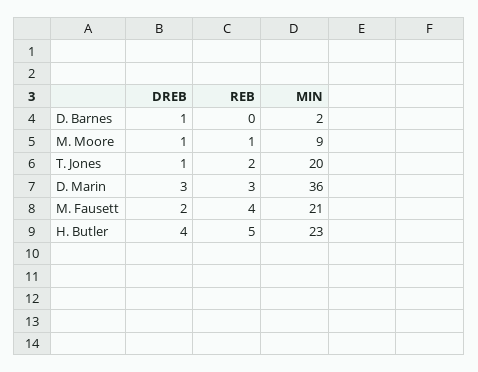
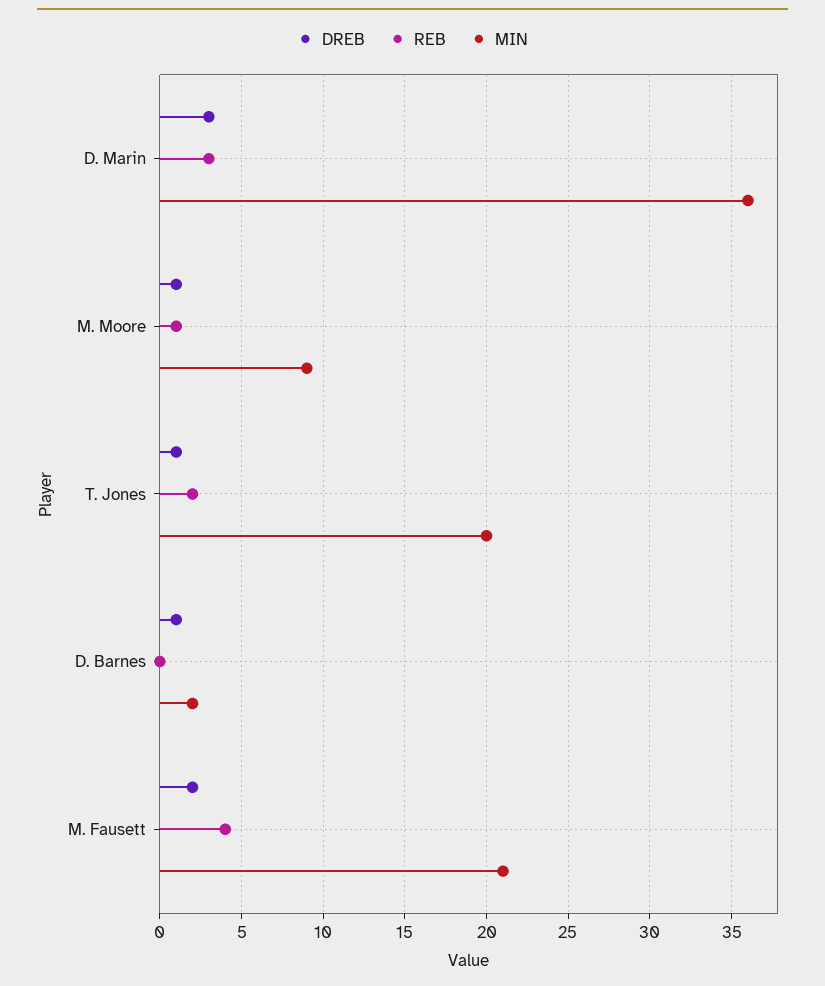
DREB, H. Butler: 4 -> none
REB, H. Butler: 5 -> none
MIN, H. Butler: 23 -> none

